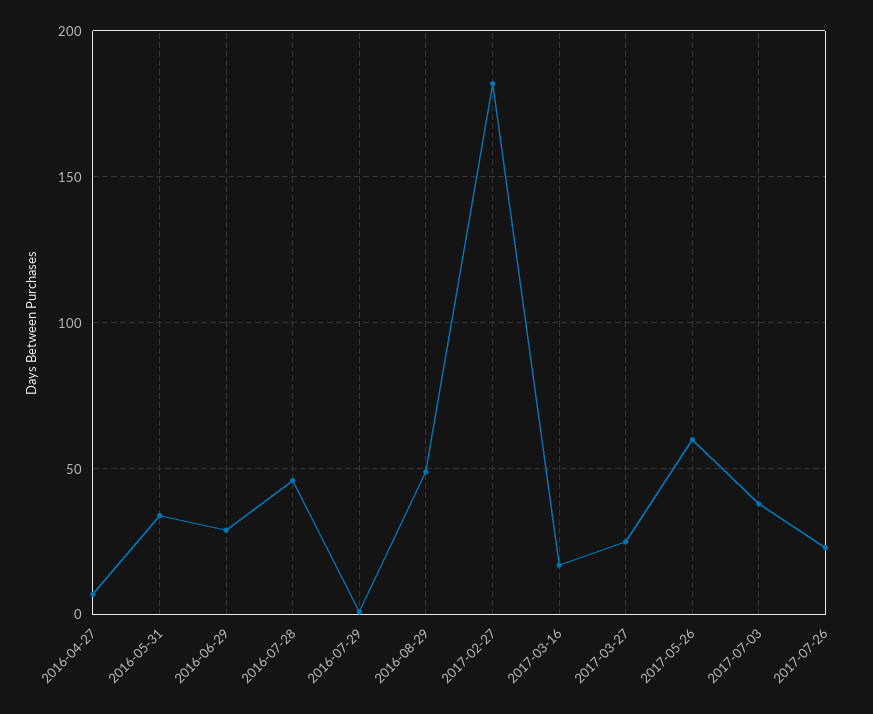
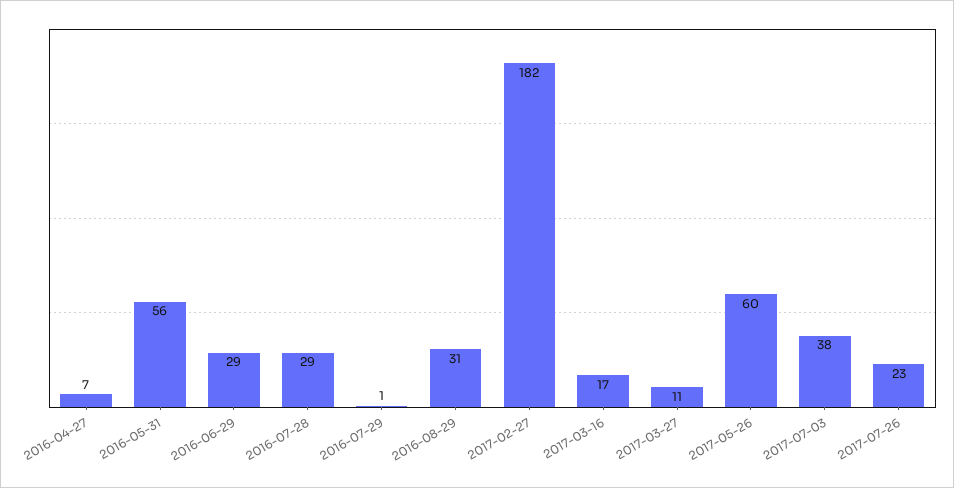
2016-05-31: 35 -> 56
2016-07-28: 45 -> 29
2016-08-29: 50 -> 31
2017-03-27: 25 -> 11

